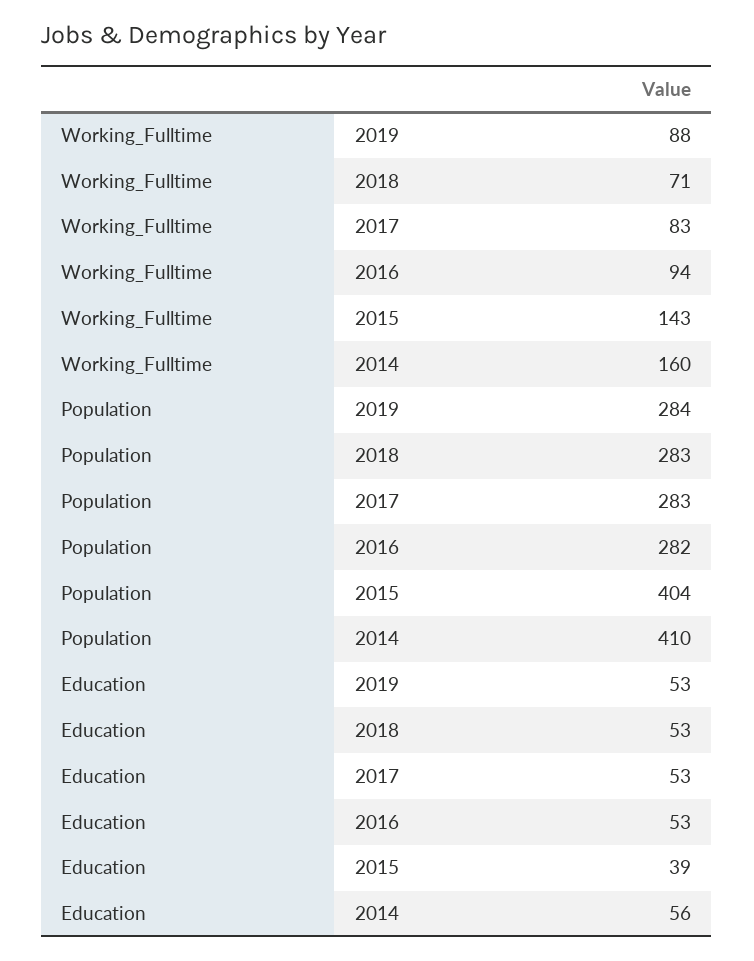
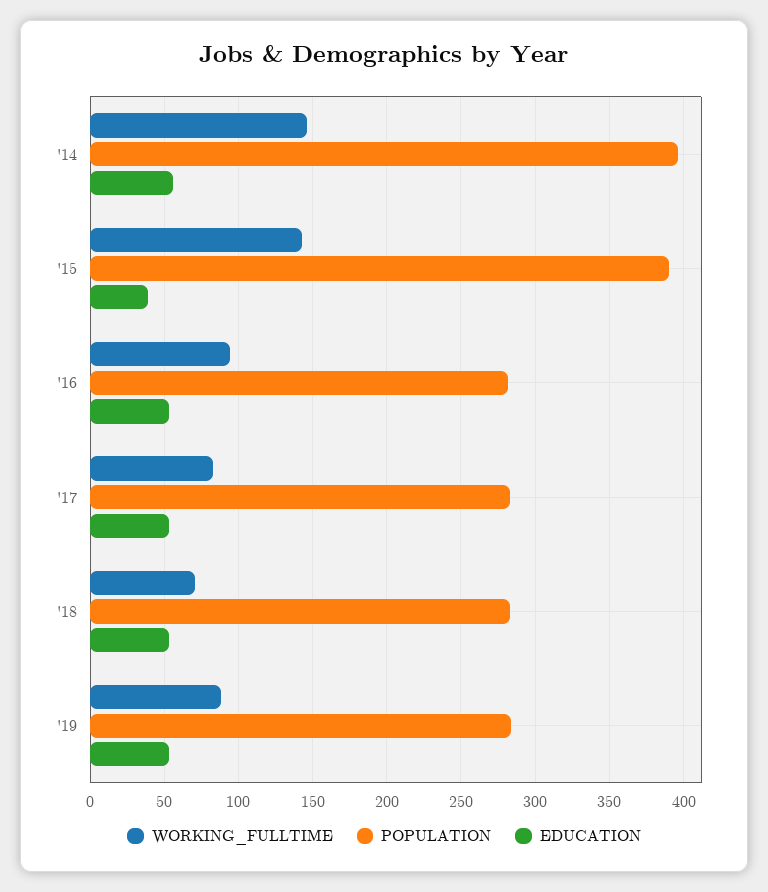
Working_Fulltime, 2014: 160 -> 145
Population, 2015: 404 -> 390
Population, 2014: 410 -> 395

